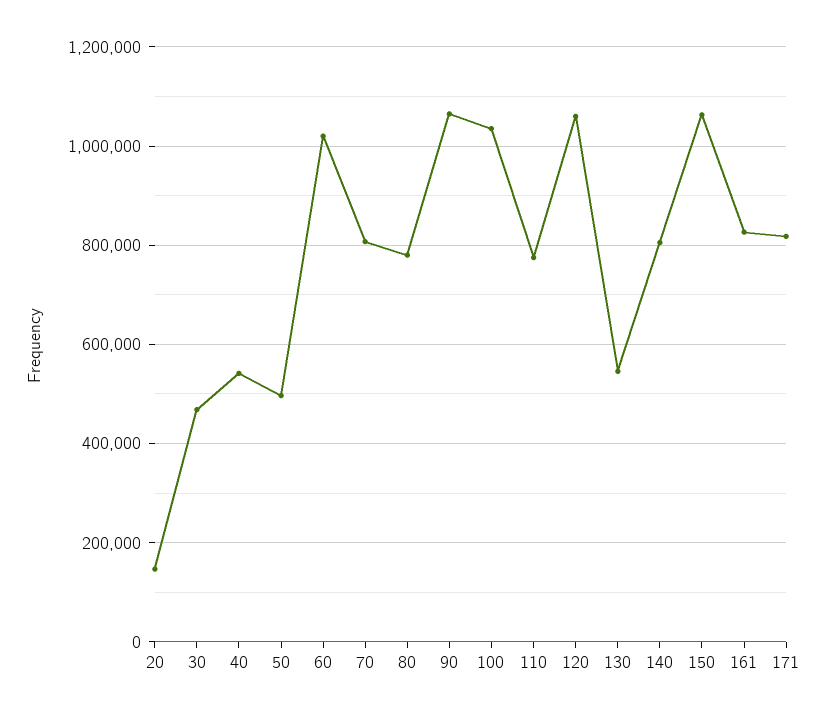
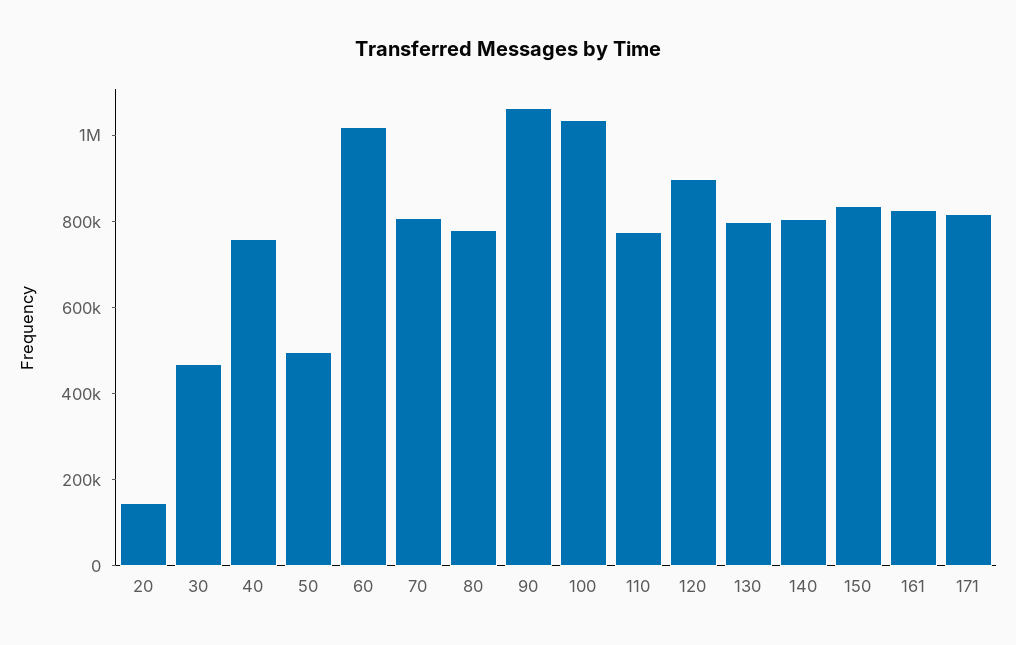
40: 540000 -> 750000
120: 1060000 -> 900000
130: 540000 -> 800000
150: 1060000 -> 850000

